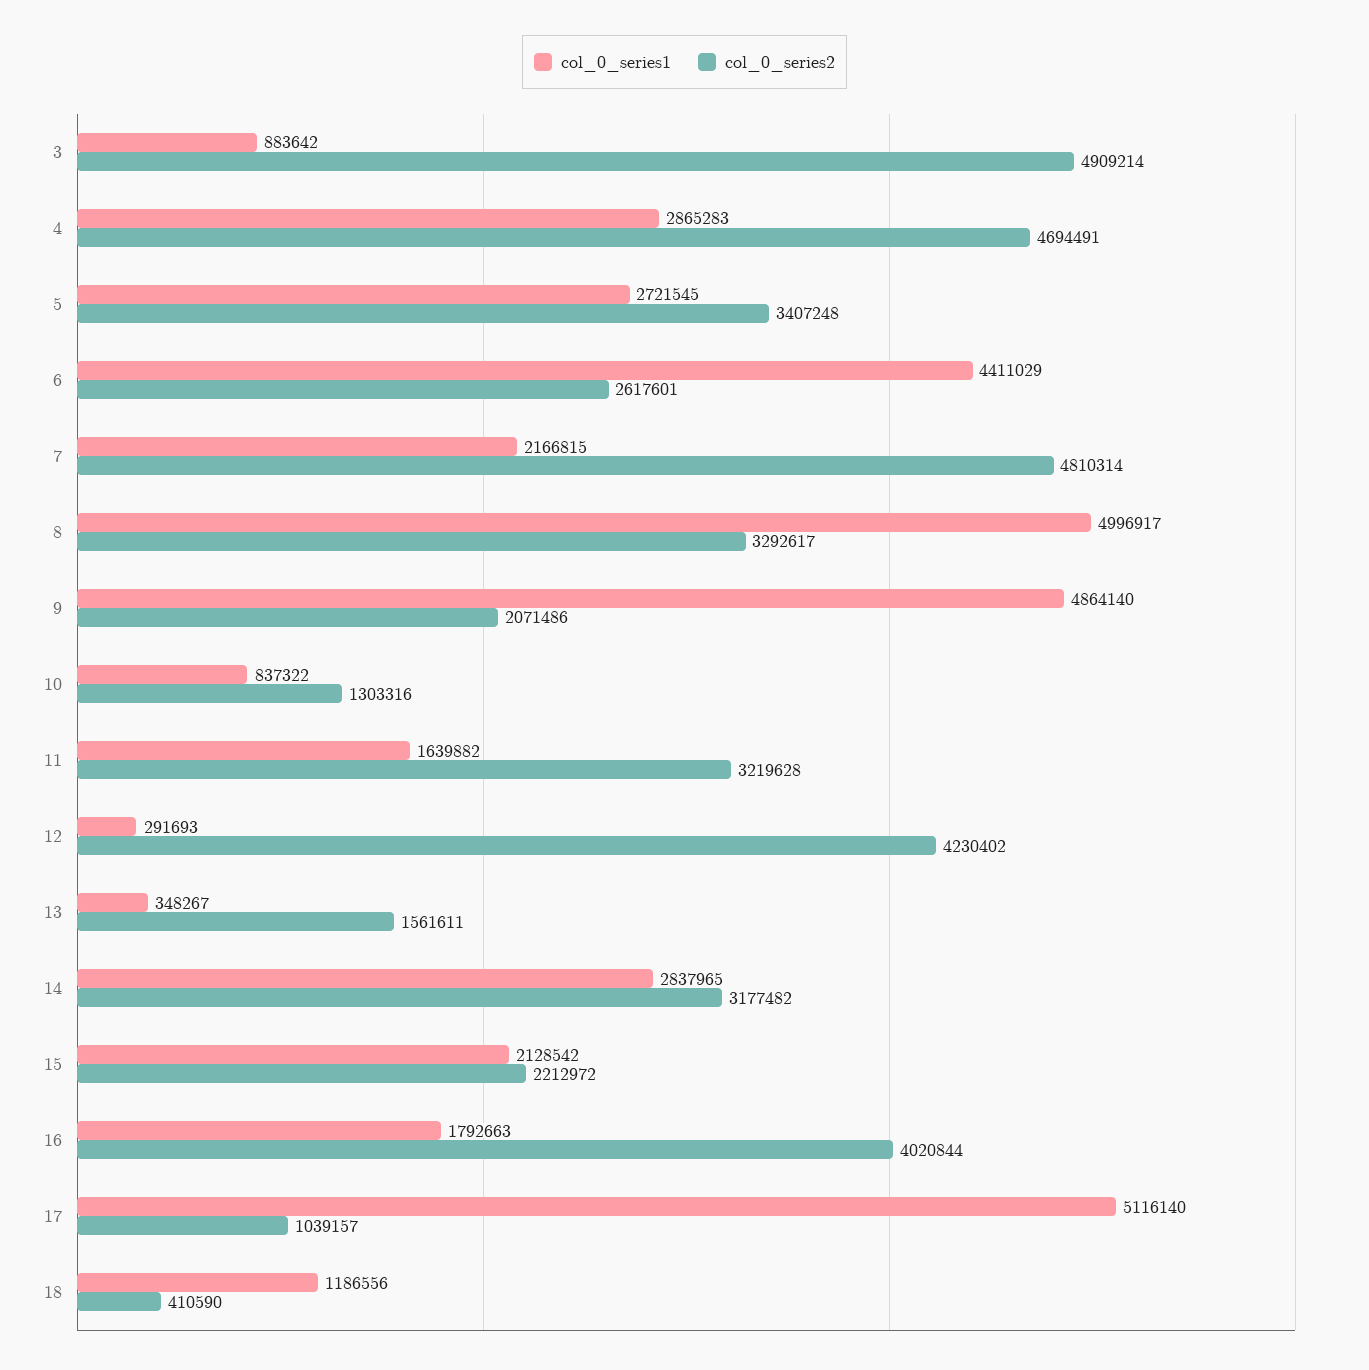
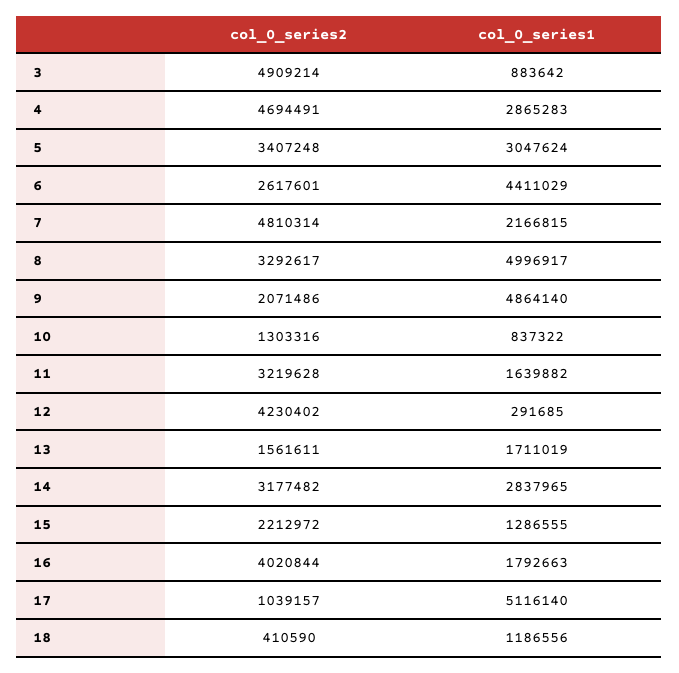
col_0_series1, 5: 2721545 -> 3047624
col_0_series1, 12: 291693 -> 291685
col_0_series1, 13: 348267 -> 1711019
col_0_series1, 15: 2128542 -> 1286555

